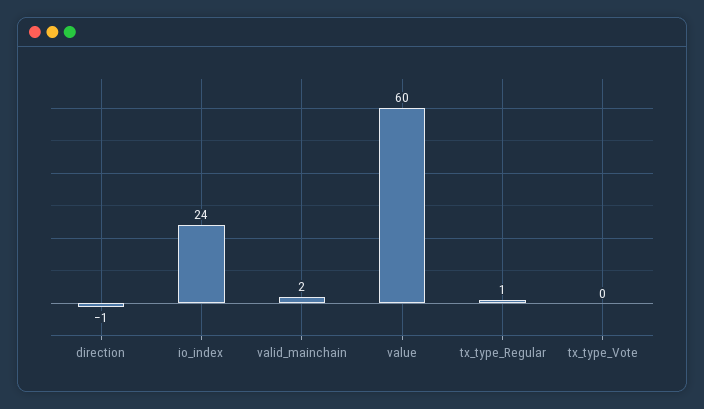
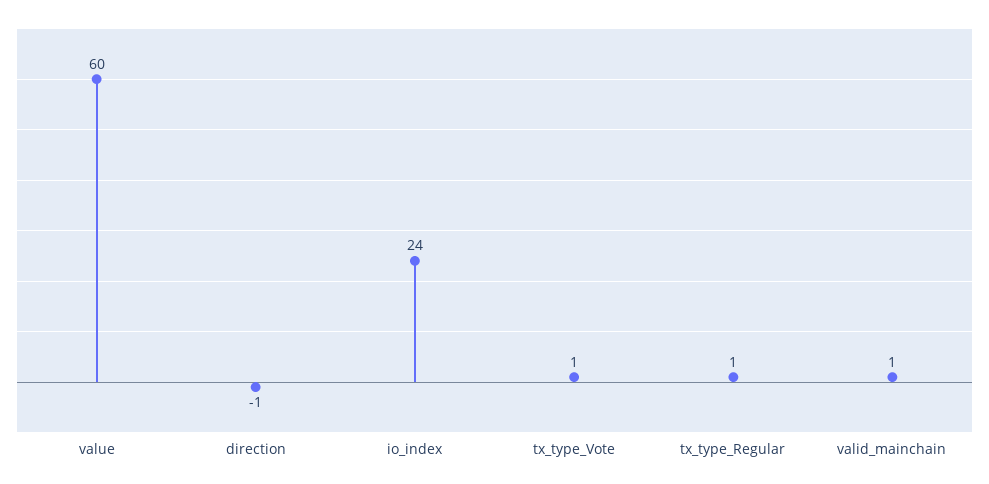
valid_mainchain: 2 -> 1
tx_type_Vote: 0 -> 1

